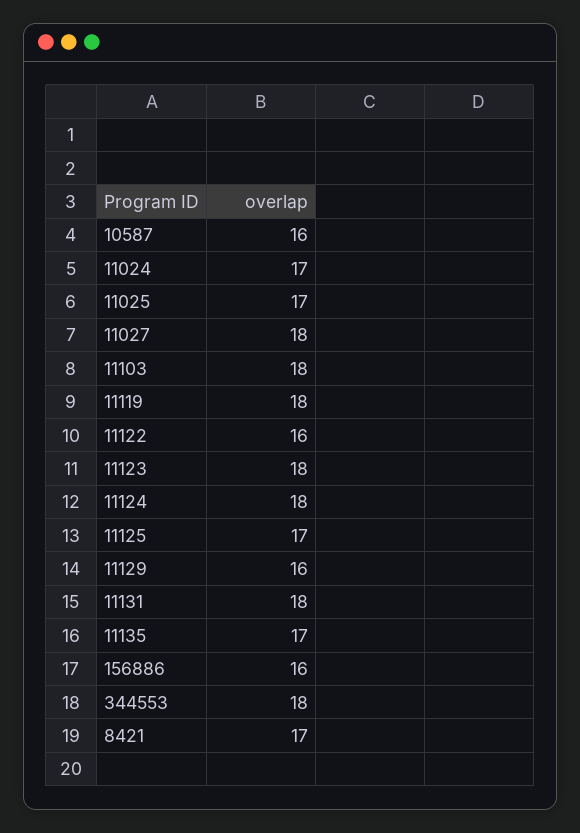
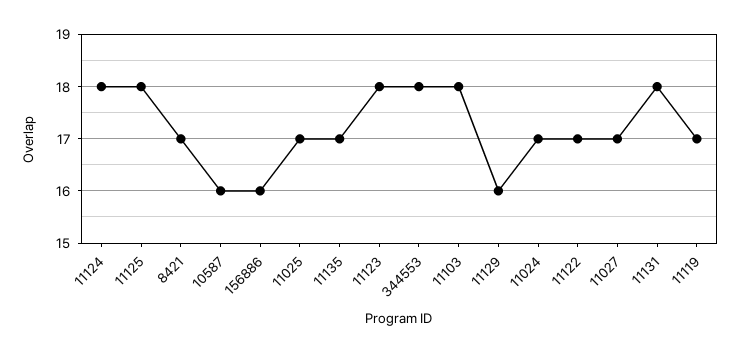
11027: 18 -> 17
11119: 18 -> 17
11122: 16 -> 17
11125: 17 -> 18

